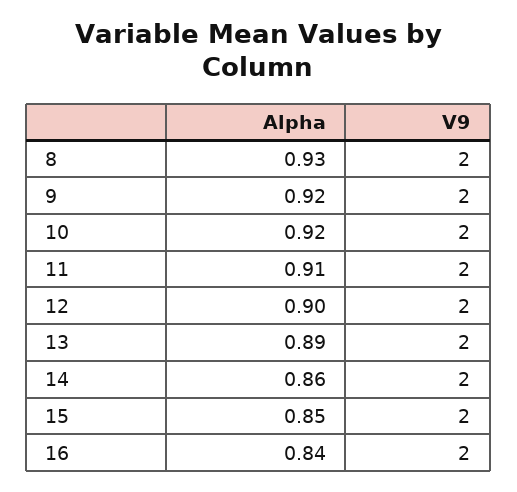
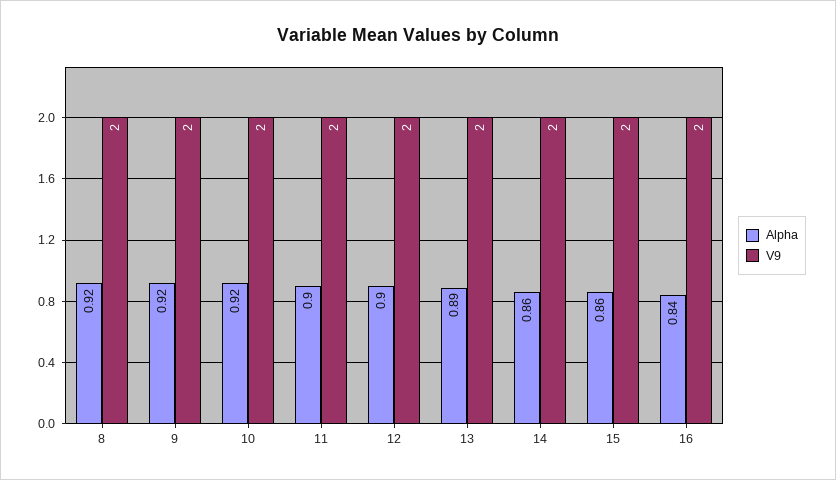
Alpha, 8: 0.93 -> 0.92
Alpha, 11: 0.91 -> 0.9
Alpha, 15: 0.85 -> 0.86

